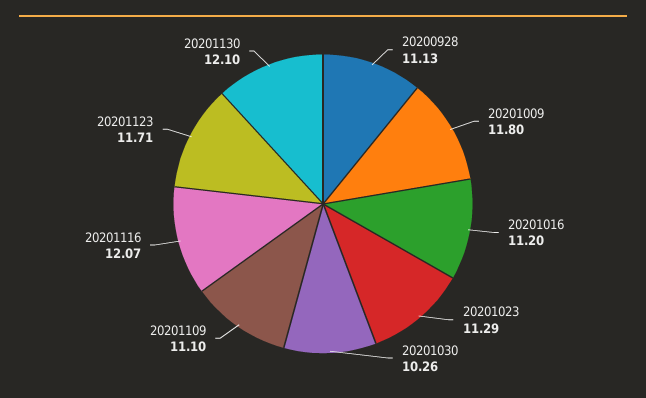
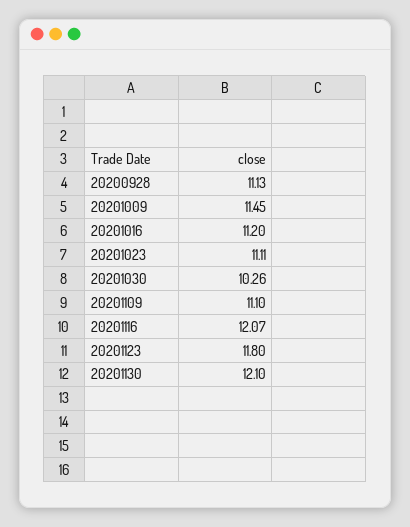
20201009: 11.8 -> 11.45
20201023: 11.29 -> 11.11
20201123: 11.71 -> 11.8

